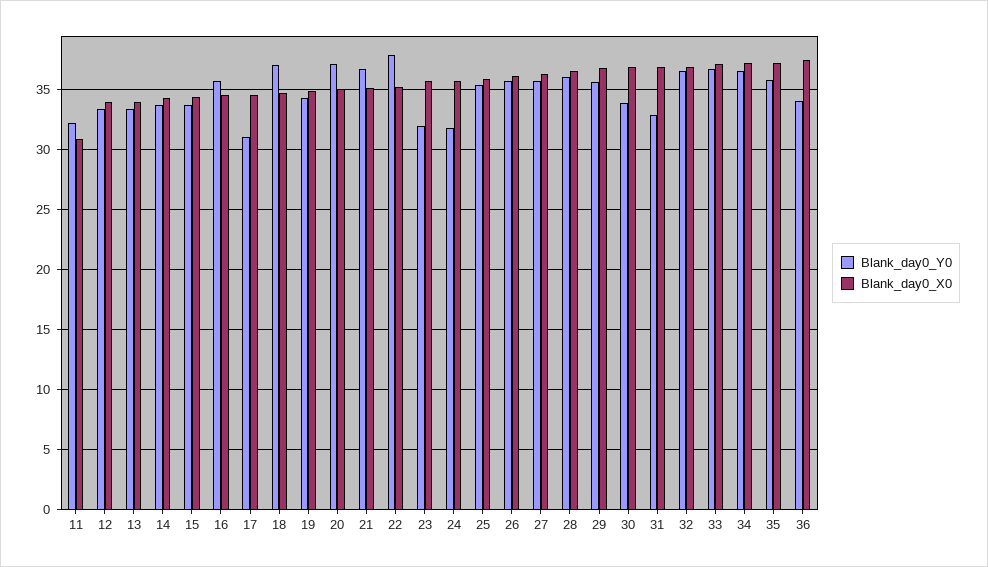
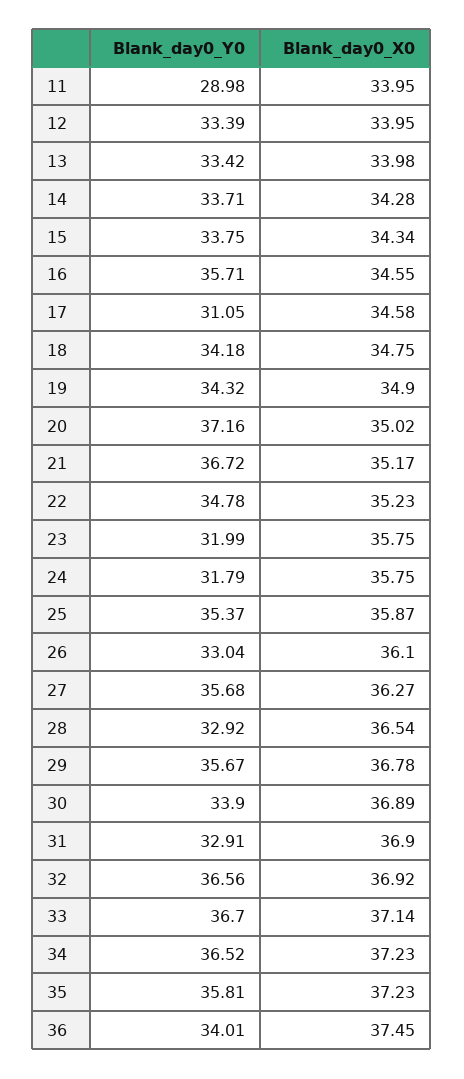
Blank_day0_Y0, 11: 32 -> 28.98
Blank_day0_X0, 11: 31 -> 33.95
Blank_day0_Y0, 18: 37 -> 34.18
Blank_day0_Y0, 22: 38 -> 34.78
Blank_day0_Y0, 26: 36 -> 33.04
Blank_day0_Y0, 28: 36 -> 32.92

